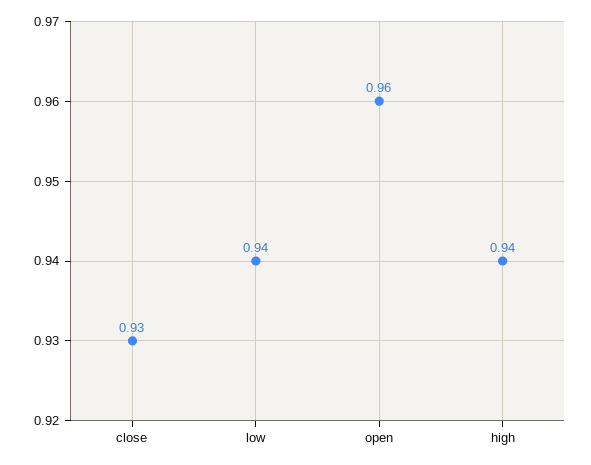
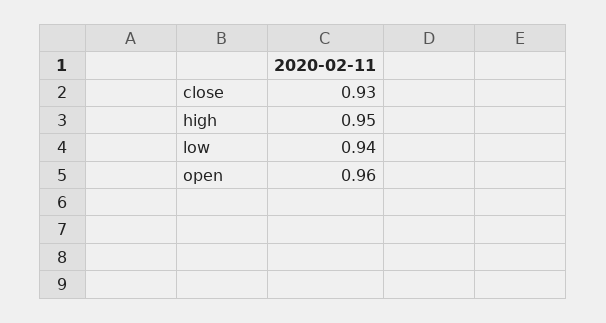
high: 0.94 -> 0.95

